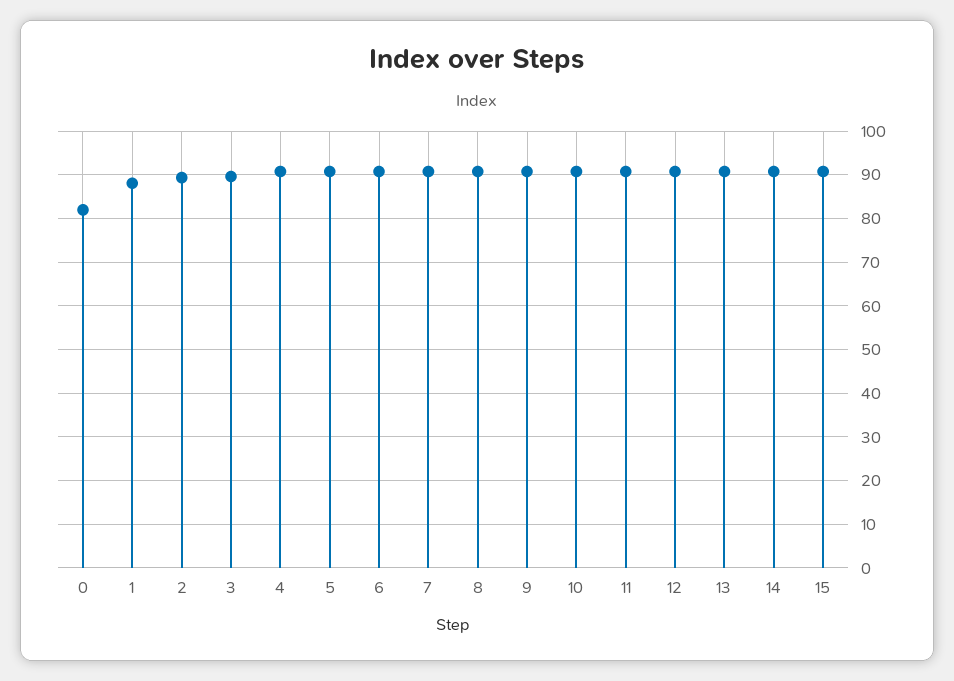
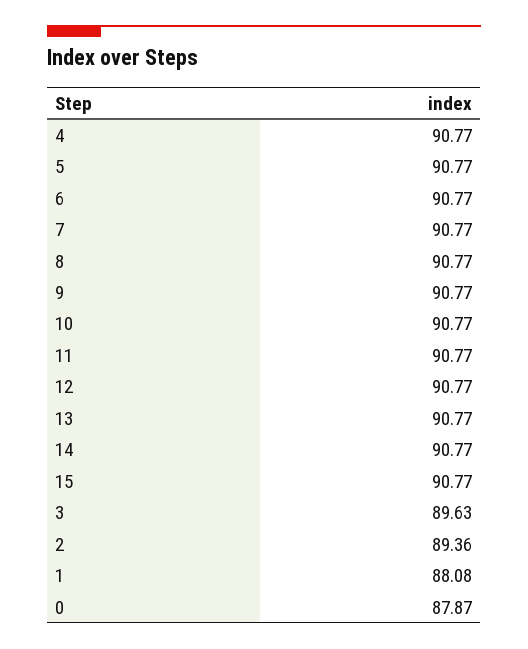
0: 82 -> 87.87

